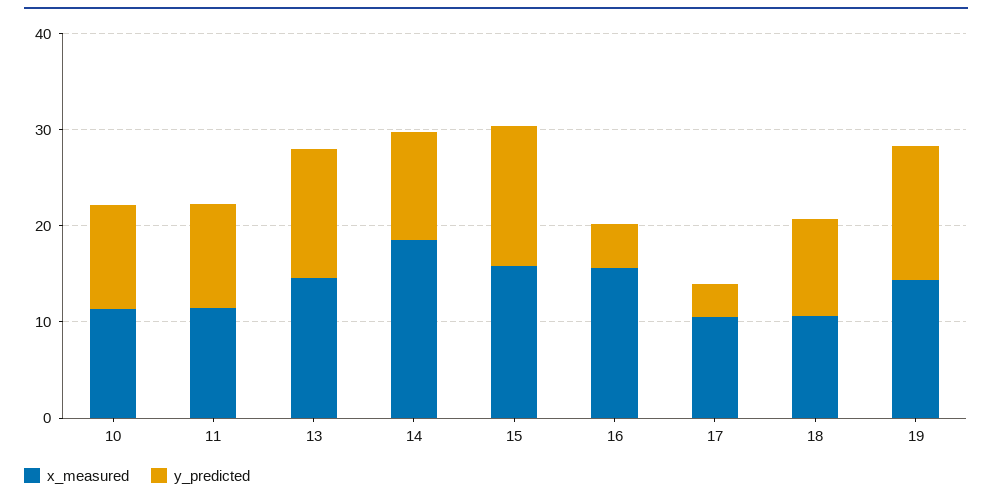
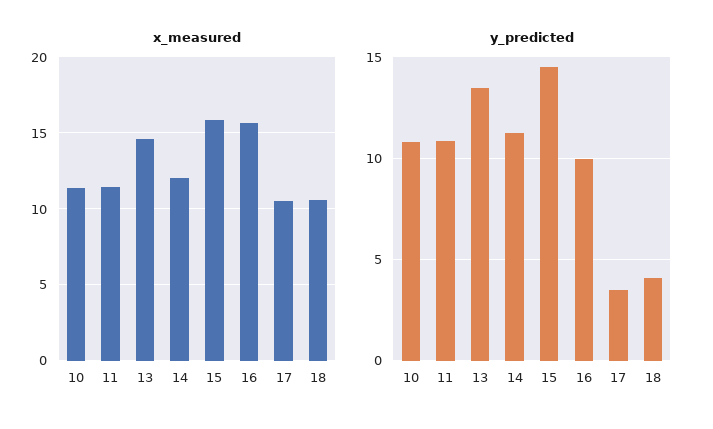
x_measured, 14: 18 -> 12
y_predicted, 16: 4 -> 10
y_predicted, 18: 10 -> 4
x_measured, 19: 14 -> none
y_predicted, 19: 14 -> none

